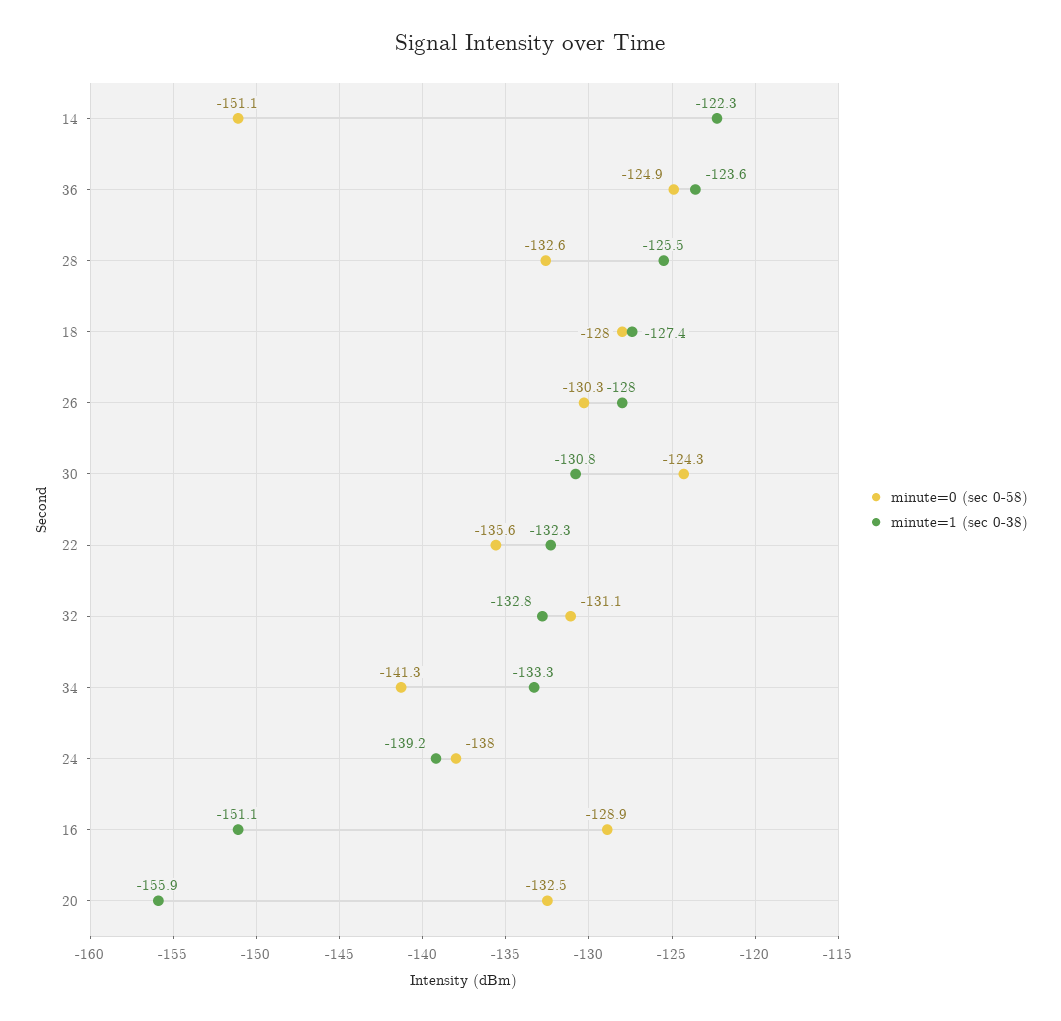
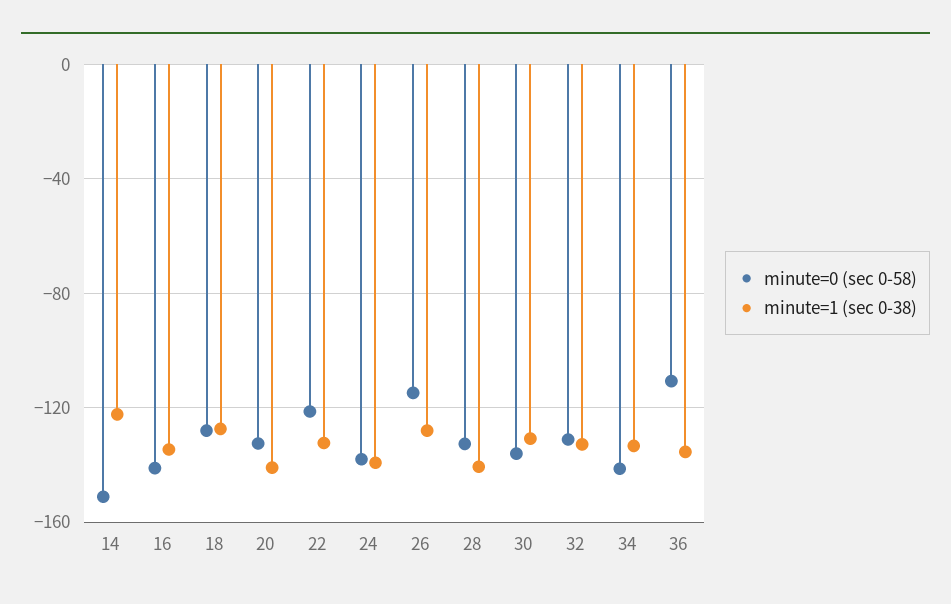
minute=0 (sec 0-58), 36: -124.9 -> -110
minute=1 (sec 0-38), 36: -123.6 -> -135
minute=1 (sec 0-38), 28: -125.5 -> -140
minute=0 (sec 0-58), 26: -130.3 -> -115
minute=0 (sec 0-58), 30: -124.3 -> -135
minute=0 (sec 0-58), 22: -135.6 -> -120
minute=0 (sec 0-58), 16: -128.9 -> -140
minute=1 (sec 0-38), 16: -151.1 -> -135
minute=1 (sec 0-38), 20: -155.9 -> -140

